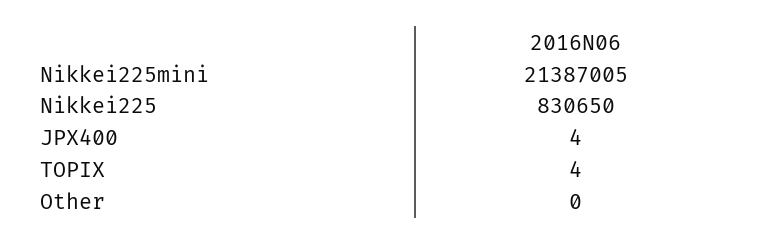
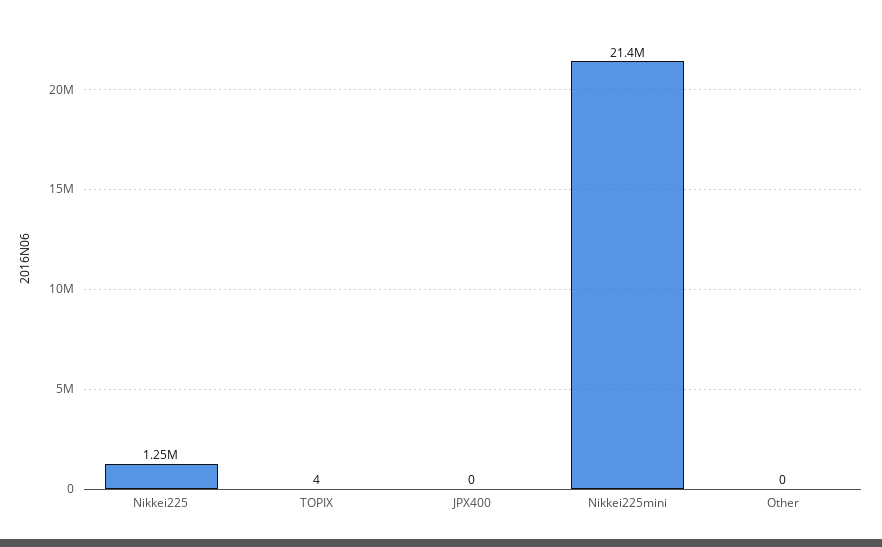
Nikkei225: 830650 -> 1250000
JPX400: 4 -> 0

